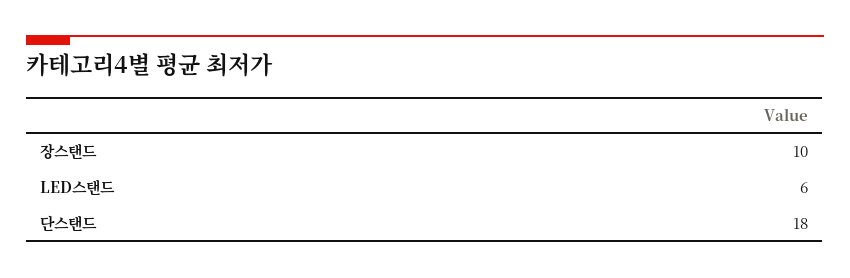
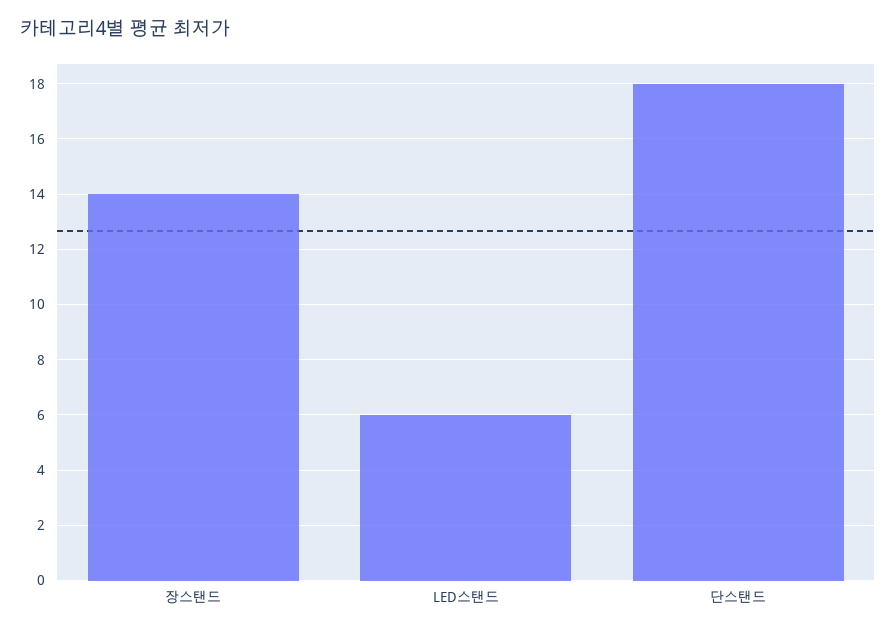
장스탠드: 10 -> 14

